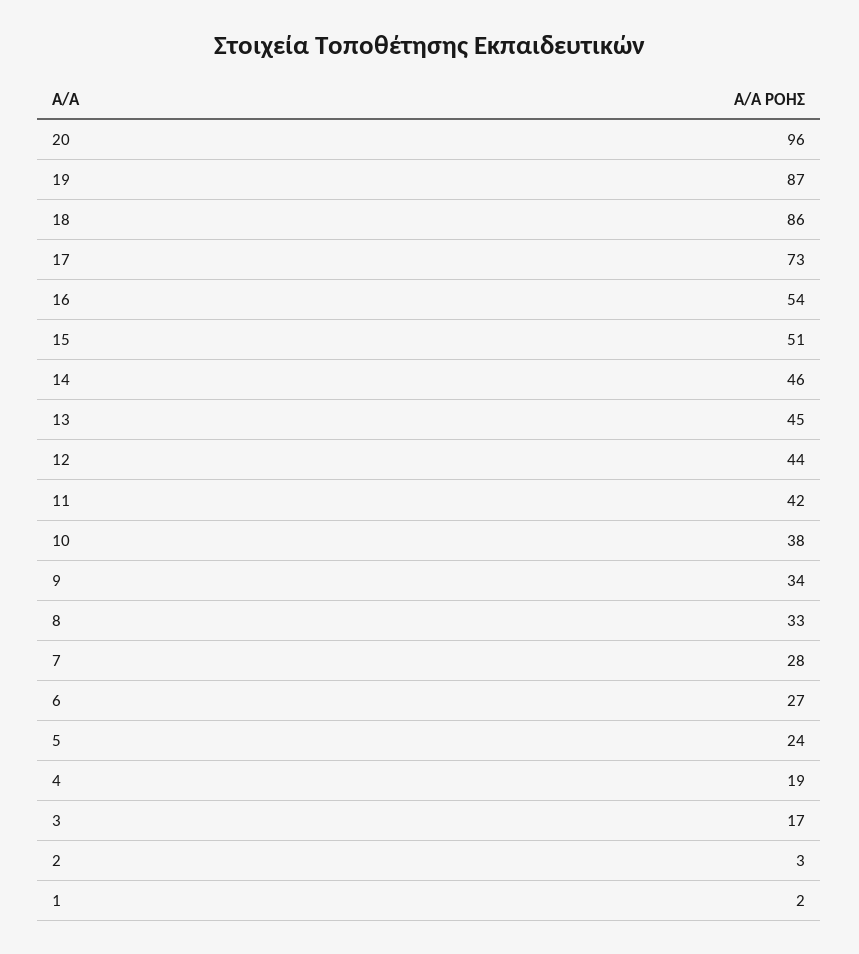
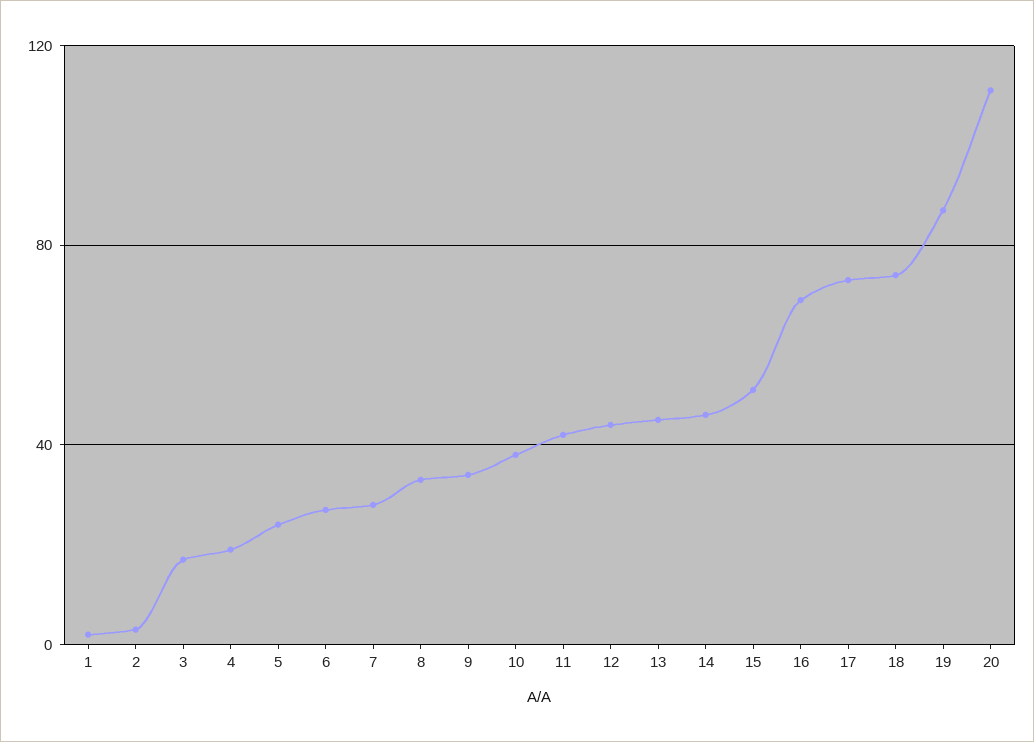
20: 96 -> 110
18: 86 -> 75
16: 54 -> 70

